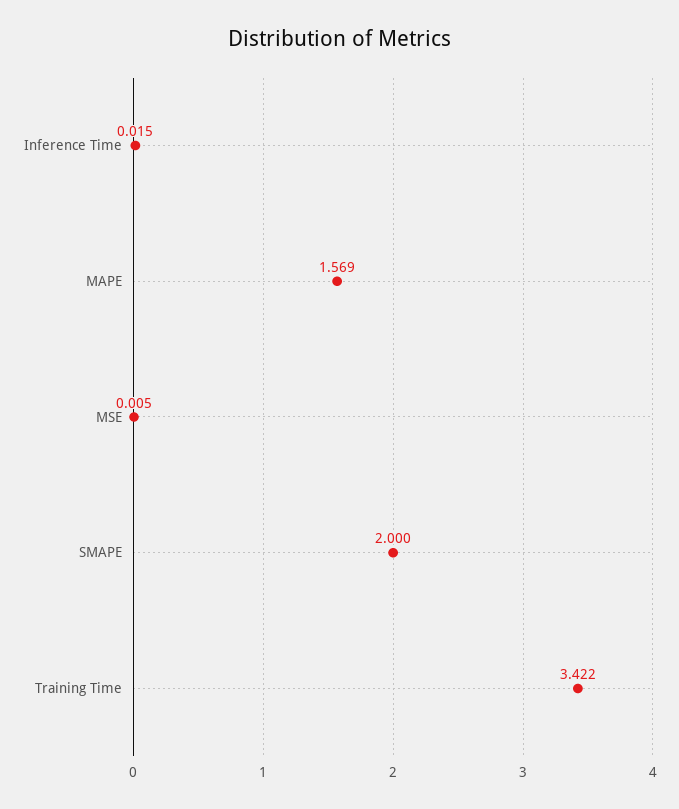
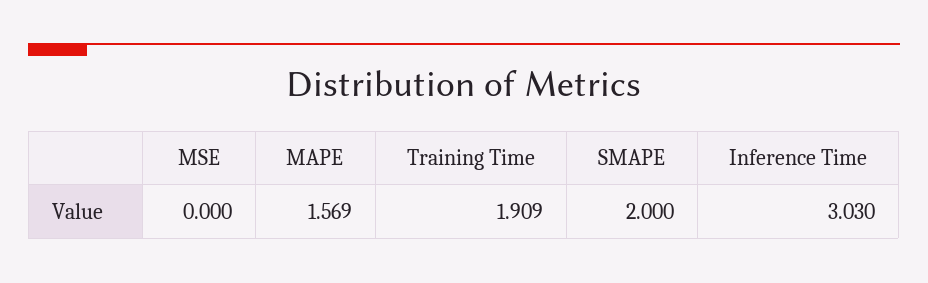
Inference Time: 0.015 -> 3.03
MSE: 0.005 -> 0
Training Time: 3.422 -> 1.909

